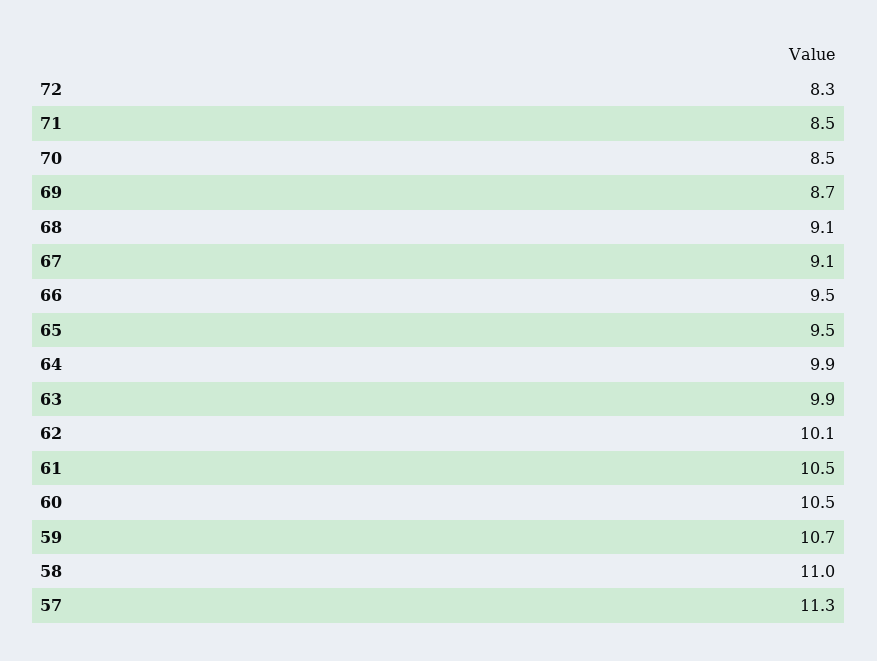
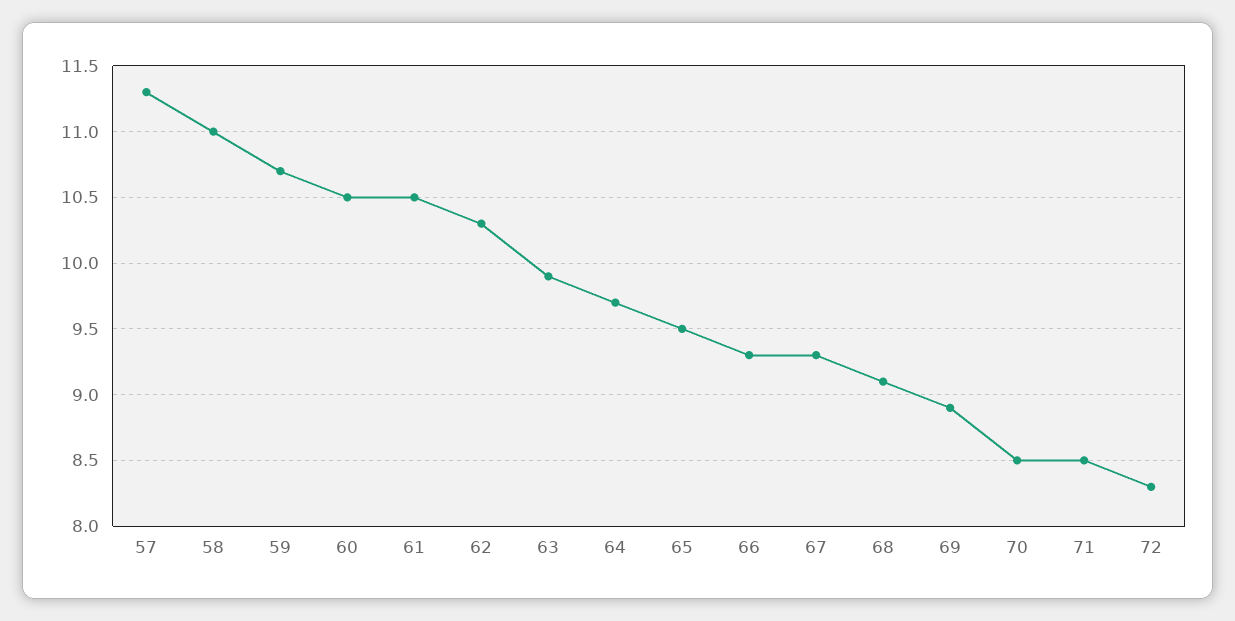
69: 8.7 -> 8.9
67: 9.1 -> 9.3
66: 9.5 -> 9.3
64: 9.9 -> 9.7
62: 10.1 -> 10.3

